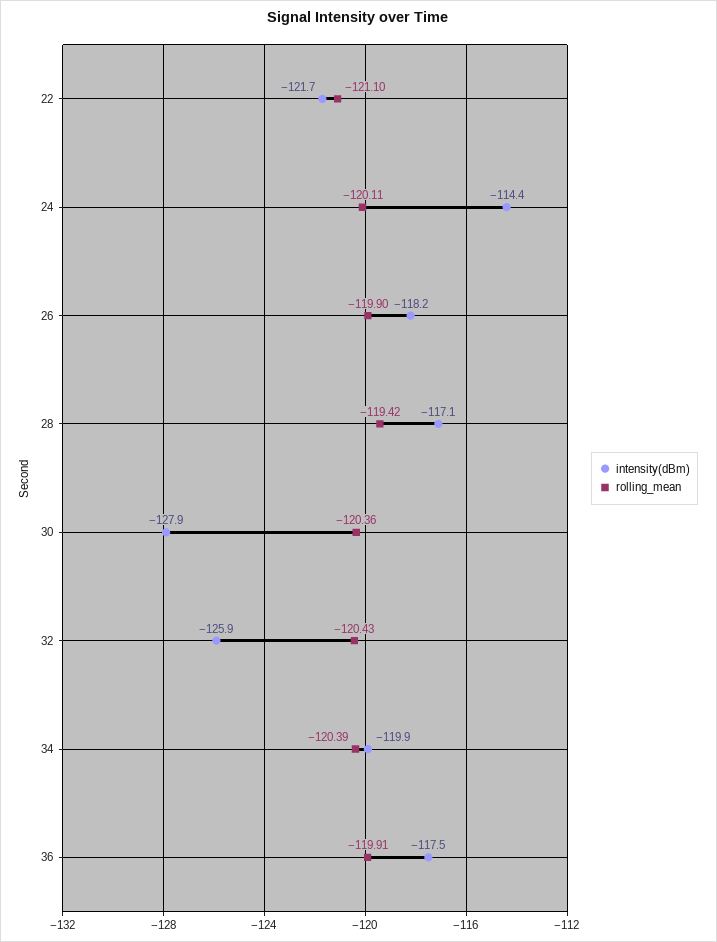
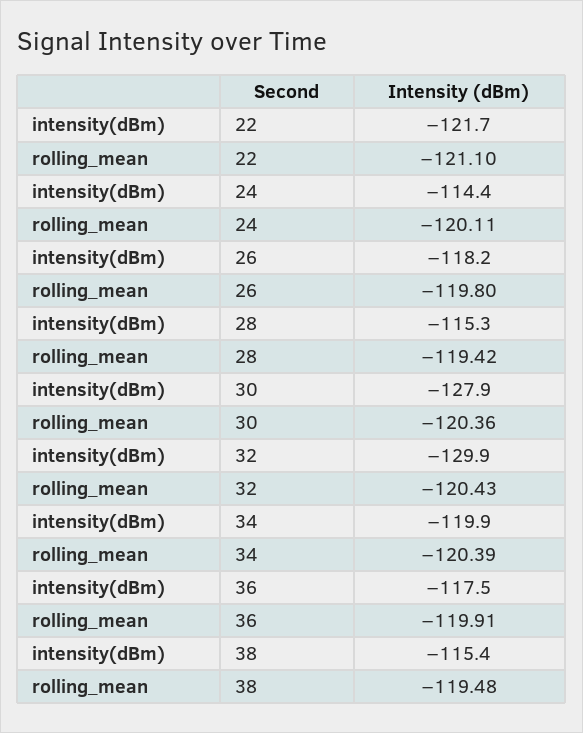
rolling_mean, 26: -119.9 -> -119.8
intensity(dBm), 28: -117.1 -> -115.3
intensity(dBm), 32: -125.9 -> -129.9
intensity(dBm), 38: none -> -115.4
rolling_mean, 38: none -> -119.48

